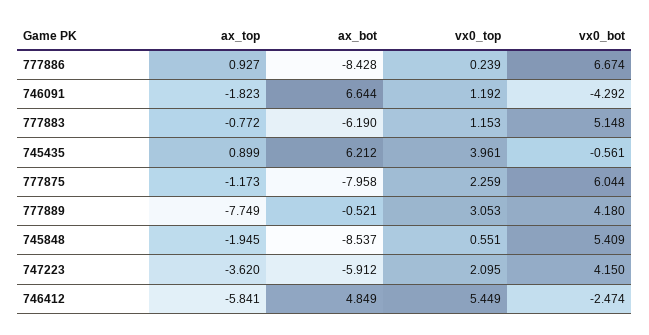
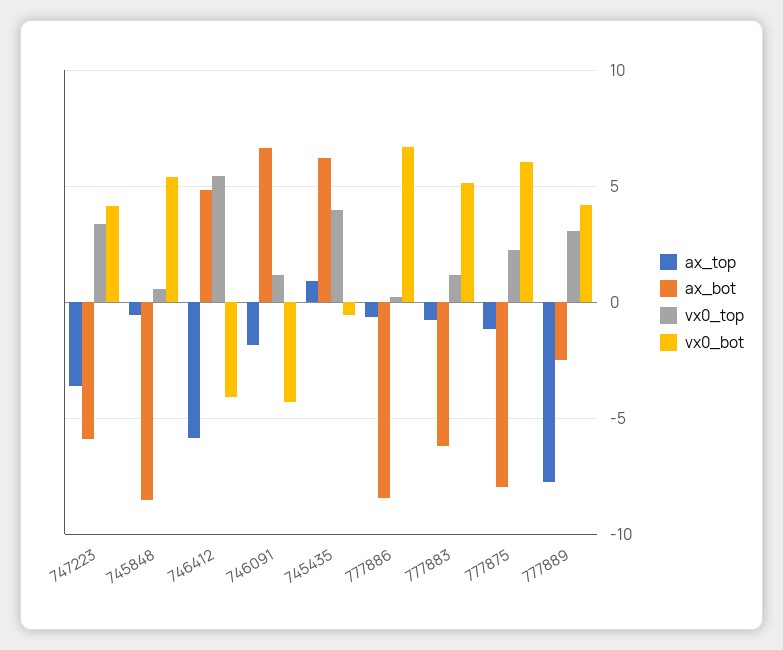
ax_top, 777886: 0.927 -> -0.5
ax_bot, 777889: -0.521 -> -2.5
ax_top, 745848: -1.945 -> -0.5
vx0_top, 747223: 2.095 -> 3.5
vx0_bot, 746412: -2.474 -> -4

